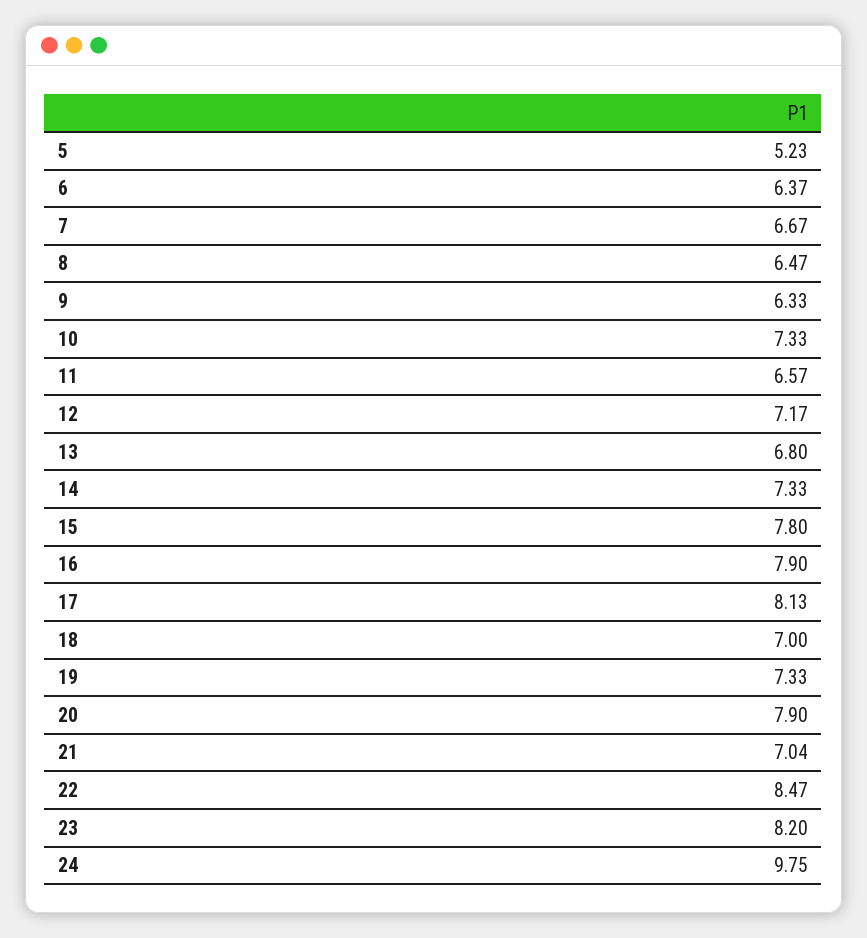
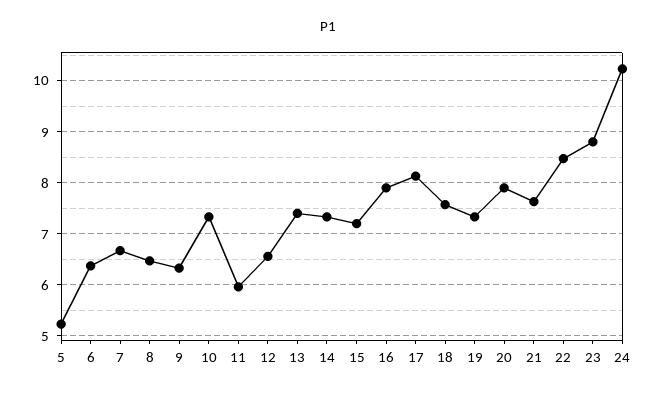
11: 6.57 -> 6
12: 7.17 -> 6.6
13: 6.8 -> 7.4
15: 7.8 -> 7.2
18: 7 -> 7.6
21: 7.04 -> 7.6
23: 8.2 -> 8.8
24: 9.75 -> 10.2

